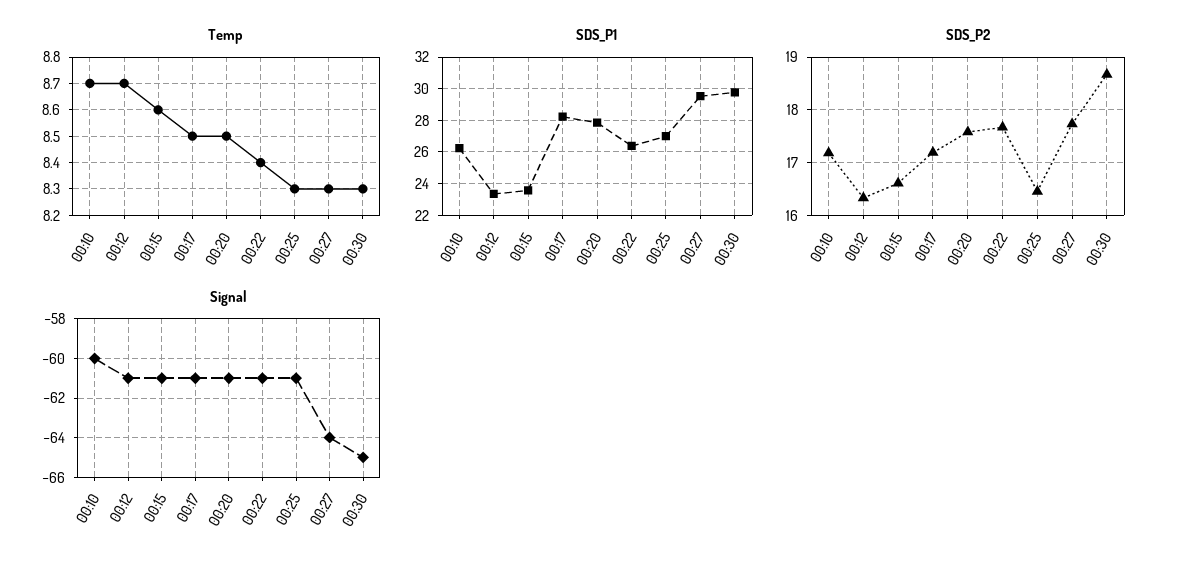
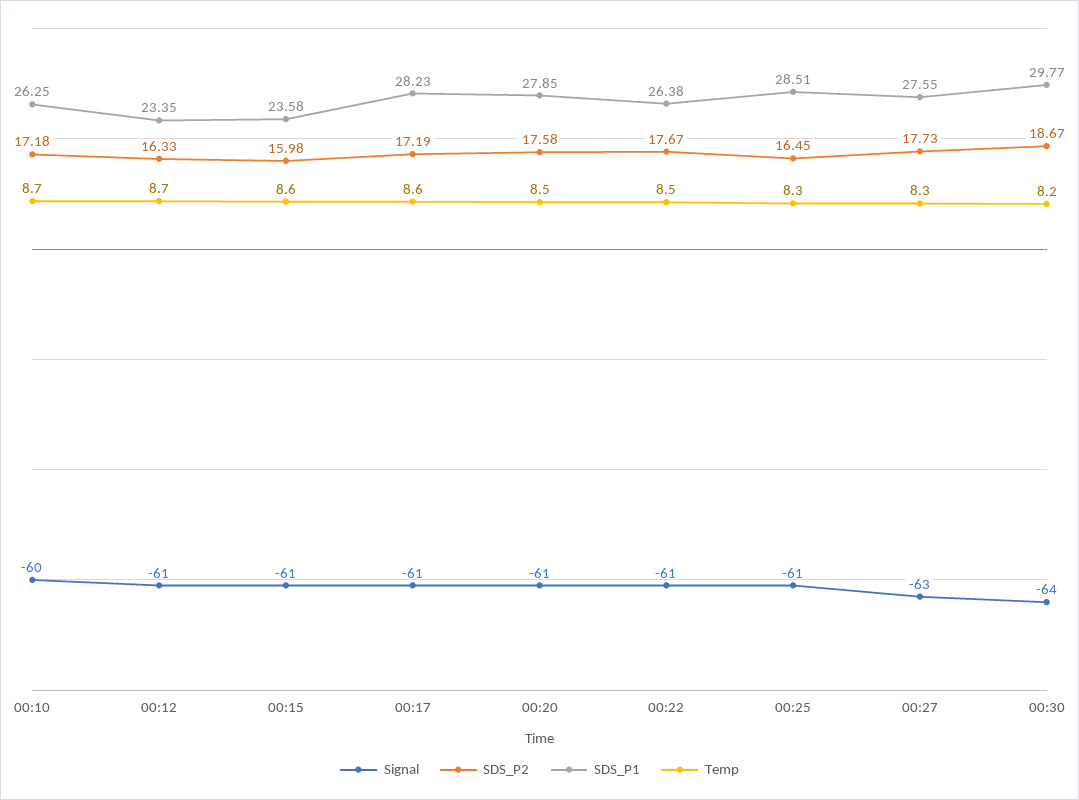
Temp, 00:17: 8.5 -> 8.6
Temp, 00:22: 8.4 -> 8.5
Temp, 00:30: 8.3 -> 8.2
SDS_P1, 00:25: 27 -> 28.51
SDS_P1, 00:27: 29.5 -> 27.55
SDS_P2, 00:15: 16.6 -> 15.98
Signal, 00:27: -64 -> -63
Signal, 00:30: -65 -> -64

